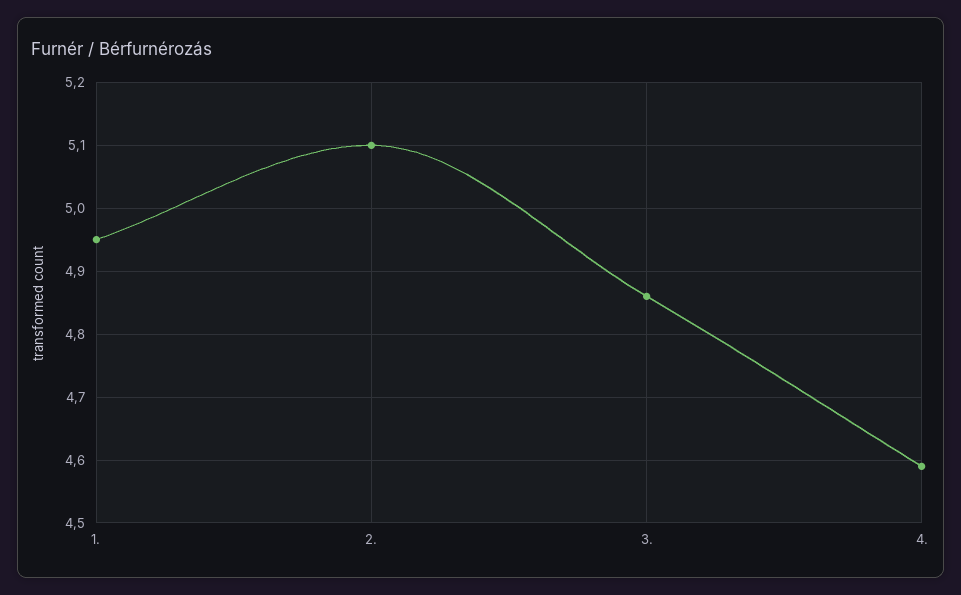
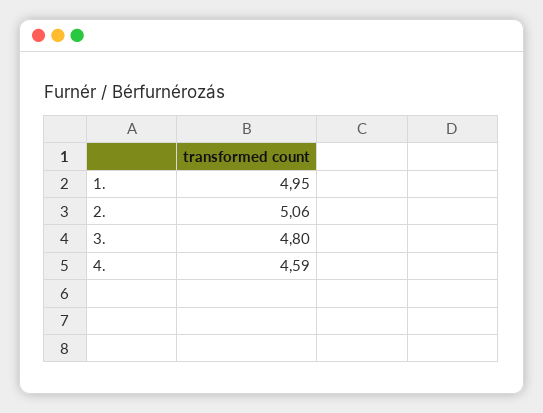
2.: 5.1 -> 5.06
3.: 4.86 -> 4.8

